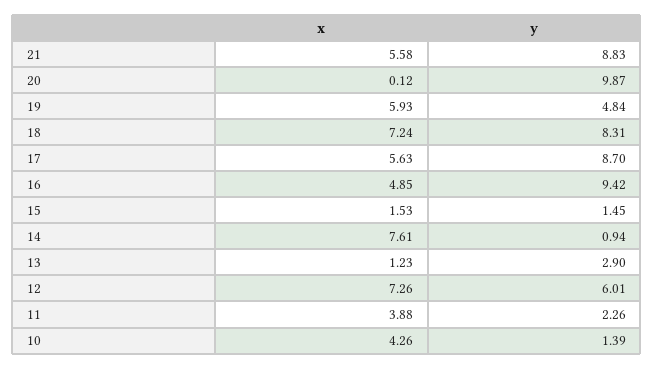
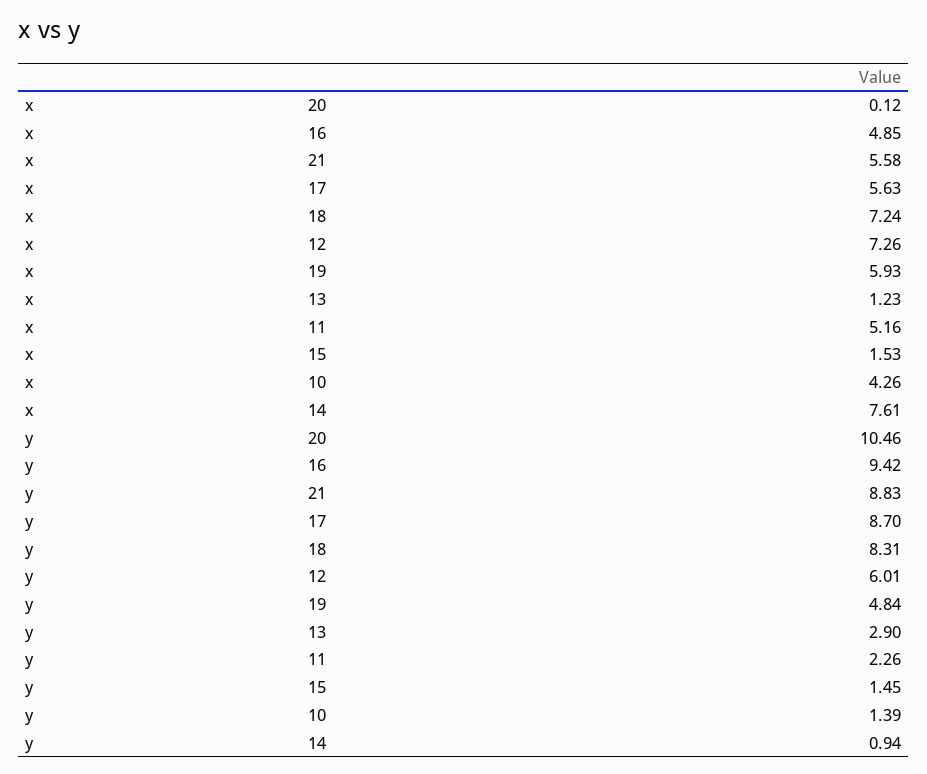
y, 20: 9.87 -> 10.46
x, 11: 3.88 -> 5.16

